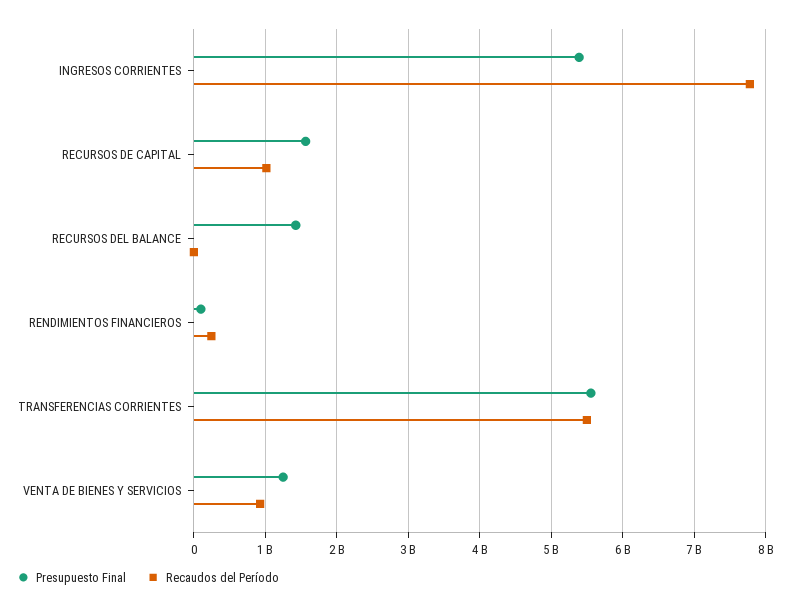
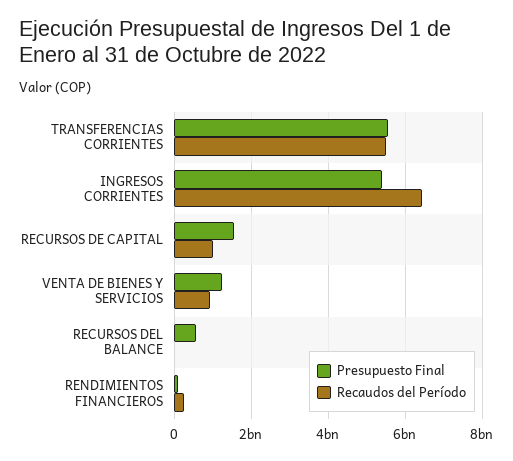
Recaudos del Período, INGRESOS CORRIENTES: 7800000000 -> 6400000000
Presupuesto Final, RECURSOS DEL BALANCE: 1400000000 -> 600000000

